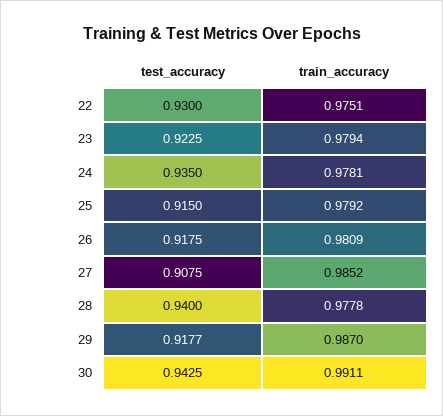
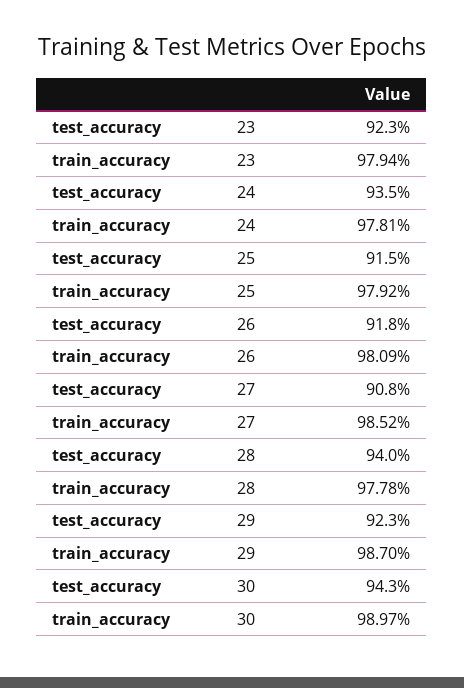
test_accuracy, 22: 0.93 -> none
train_accuracy, 22: 0.9751 -> none
test_accuracy, 29: 0.9177 -> 0.923
train_accuracy, 30: 0.9911 -> 0.9897

